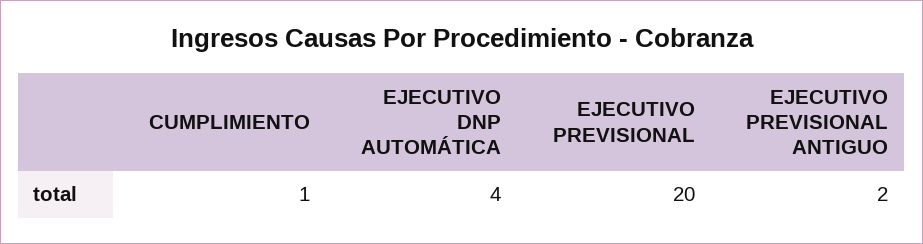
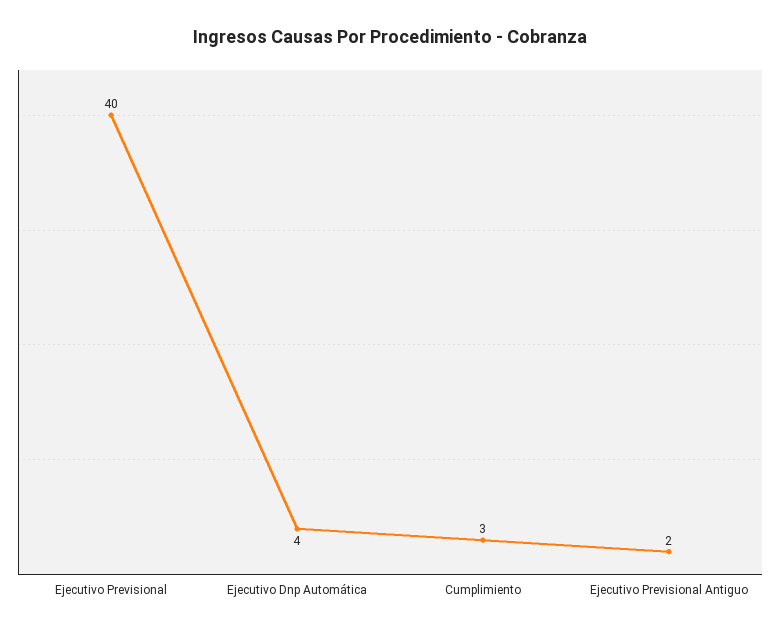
CUMPLIMIENTO: 1 -> 3
EJECUTIVO PREVISIONAL: 20 -> 40

